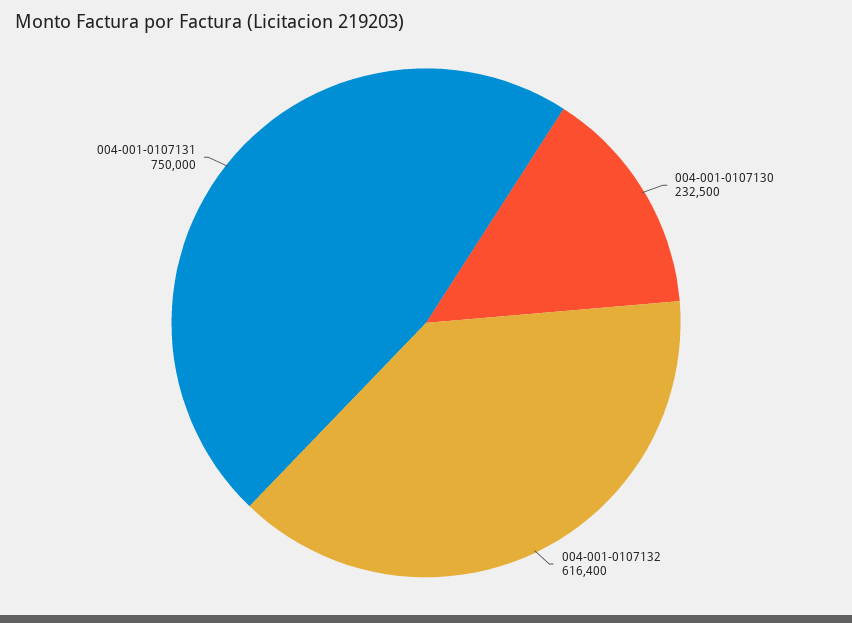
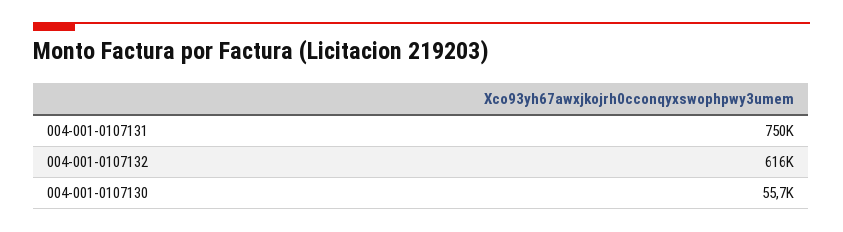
004-001-0107130: 232500 -> 55700

